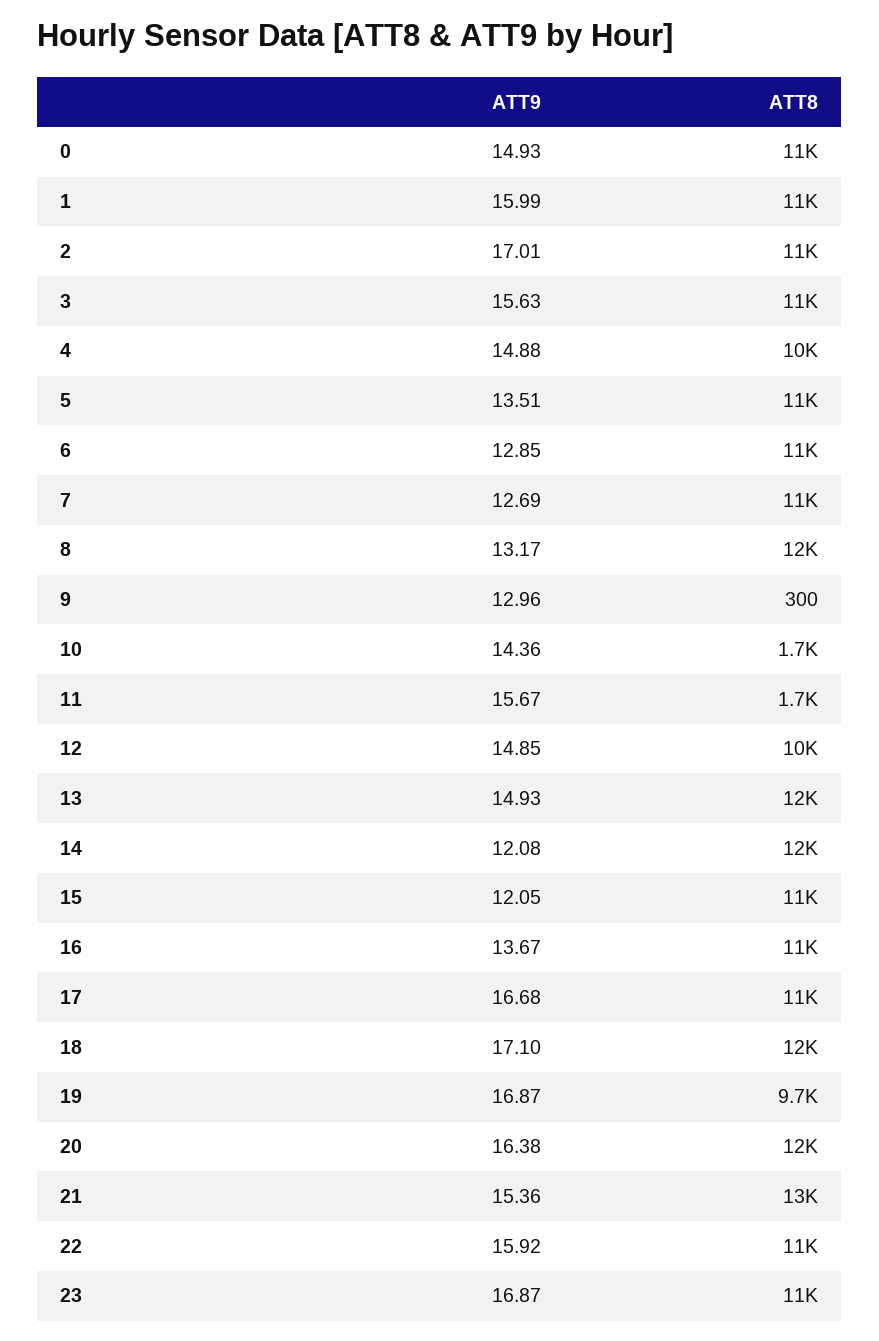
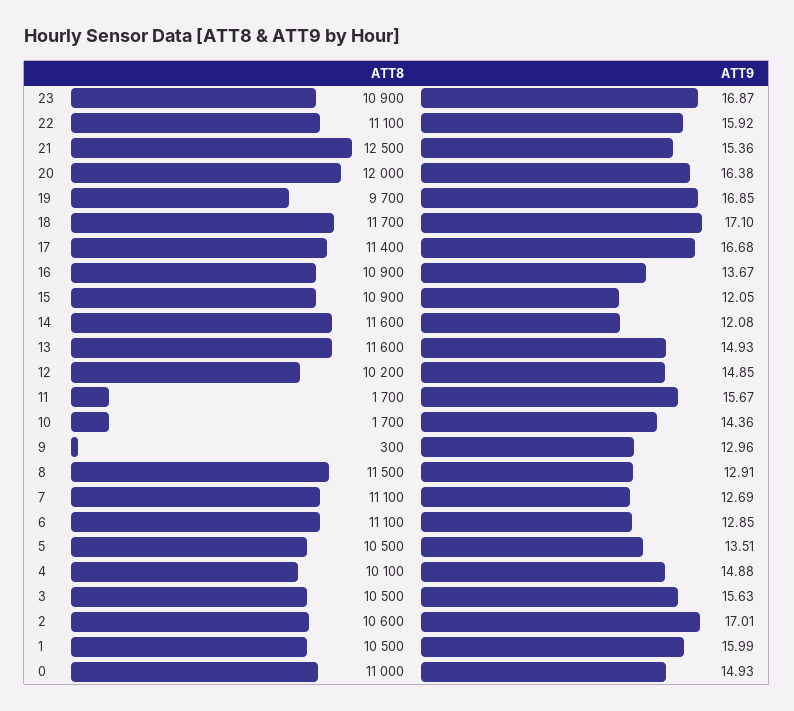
ATT9, 8: 13.17 -> 12.91
ATT9, 19: 16.87 -> 16.85

